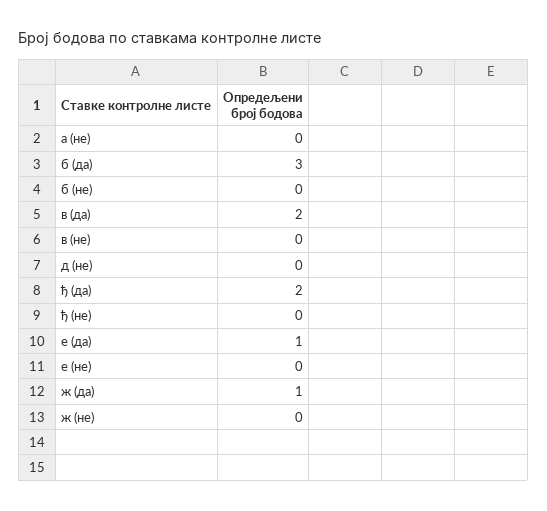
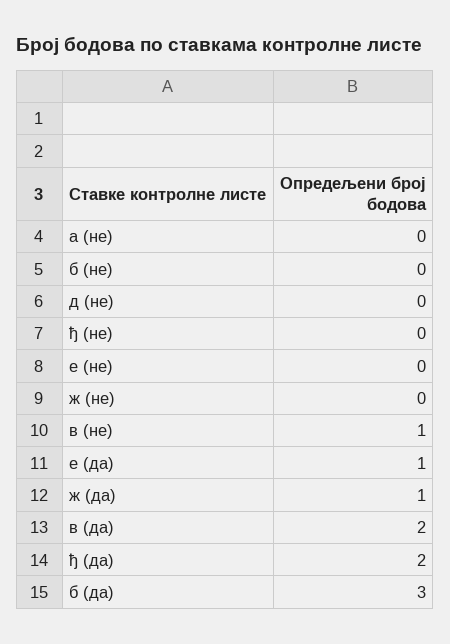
в (не): 0 -> 1

